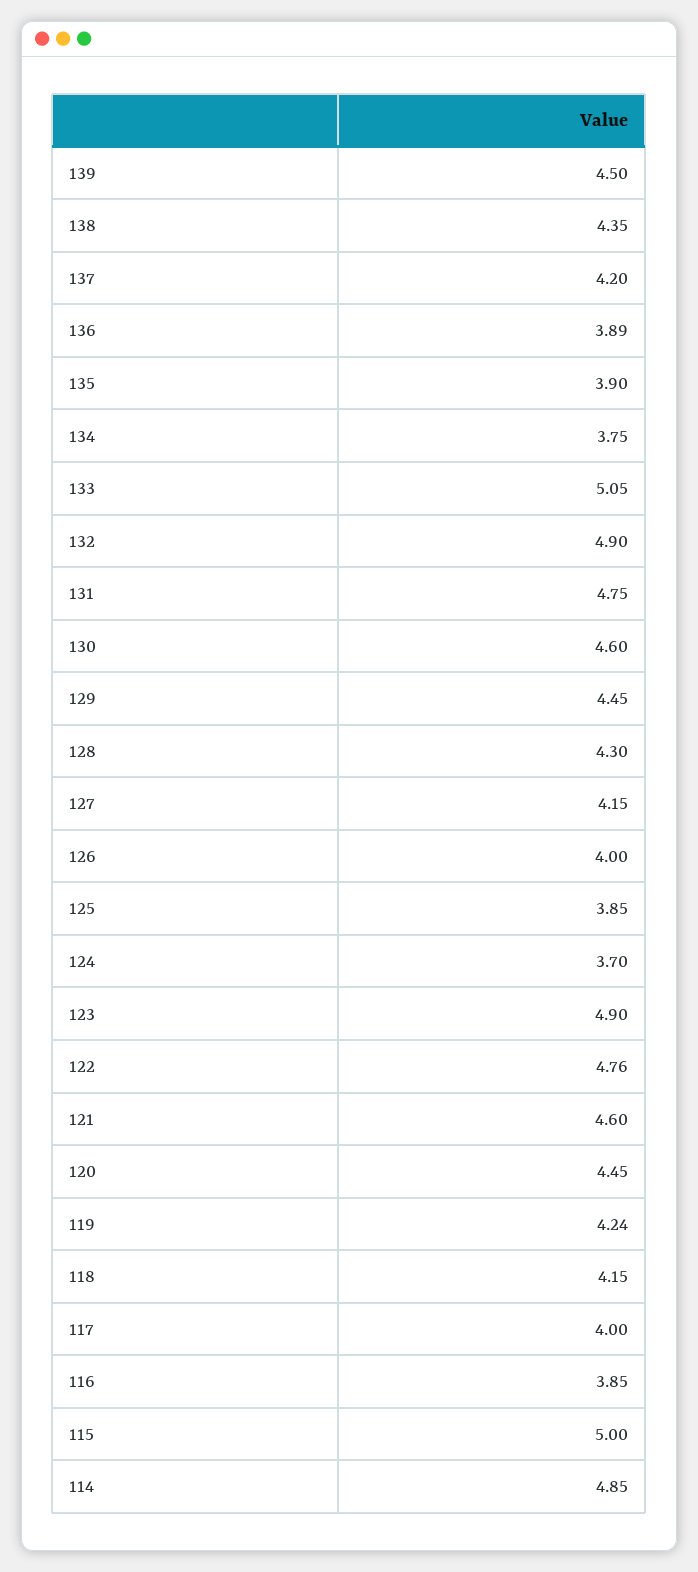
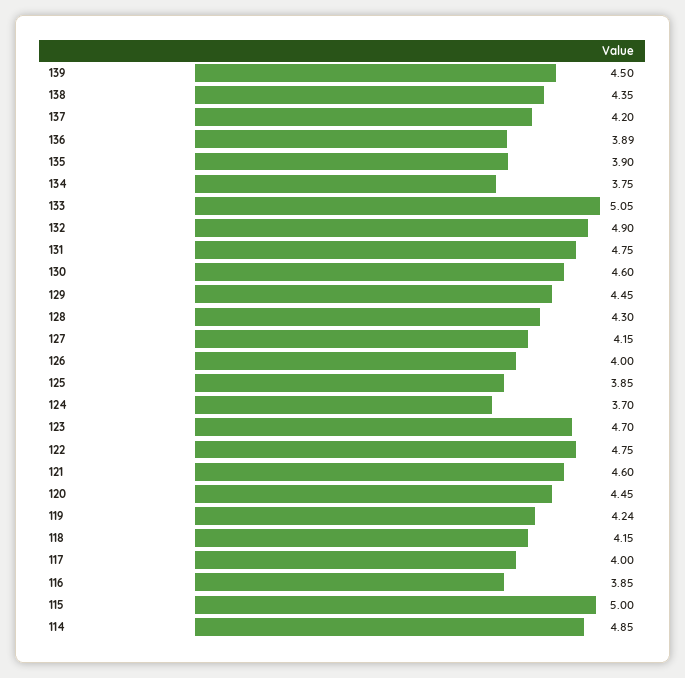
123: 4.9 -> 4.7
122: 4.76 -> 4.75

